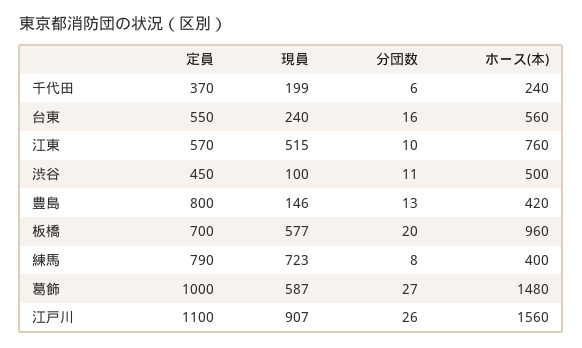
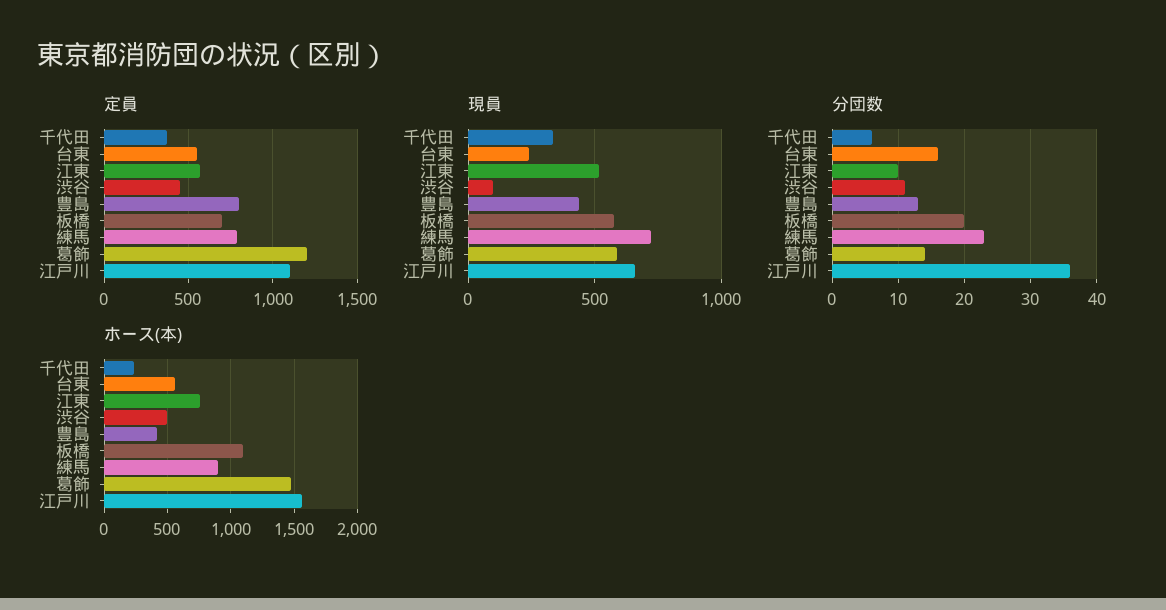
現員, 千代田: 199 -> 350
現員, 豊島: 146 -> 450
ホース(本), 板橋: 960 -> 1100
分団数, 練馬: 8 -> 23
ホース(本), 練馬: 400 -> 900
定員, 葛飾: 1000 -> 1200
分団数, 葛飾: 27 -> 14
現員, 江戸川: 907 -> 650
分団数, 江戸川: 26 -> 36

